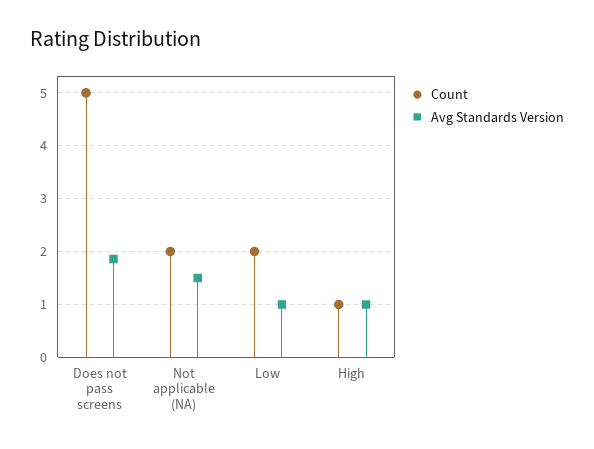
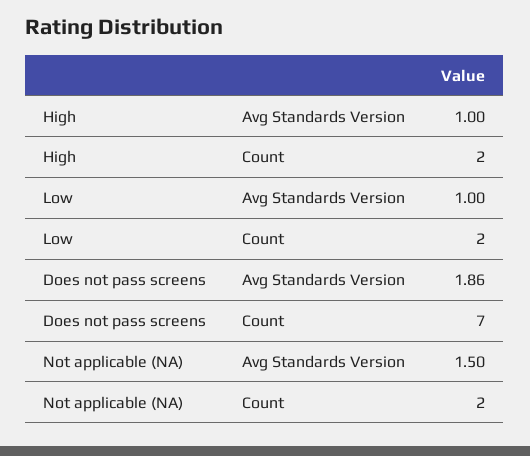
Count, Does not pass screens: 5 -> 7
Count, High: 1 -> 2

